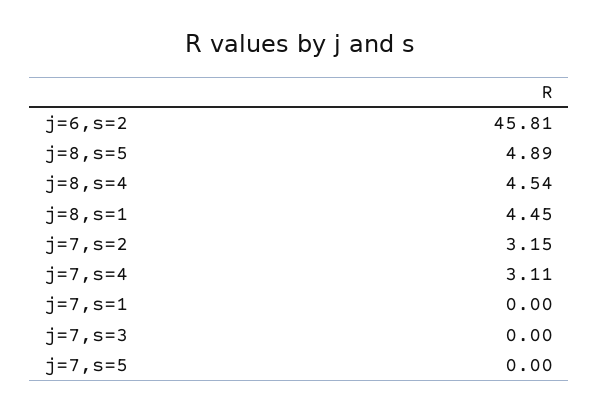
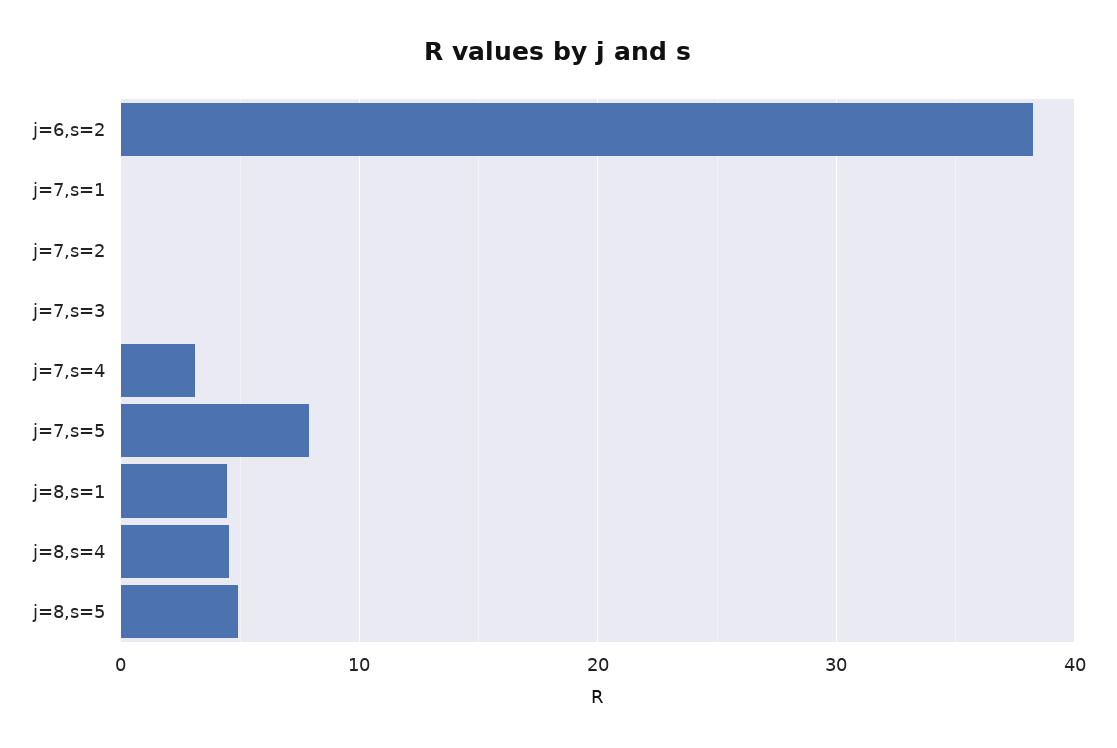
j=6,s=2: 45.81 -> 38
j=7,s=2: 3.15 -> 0
j=7,s=5: 0 -> 8

